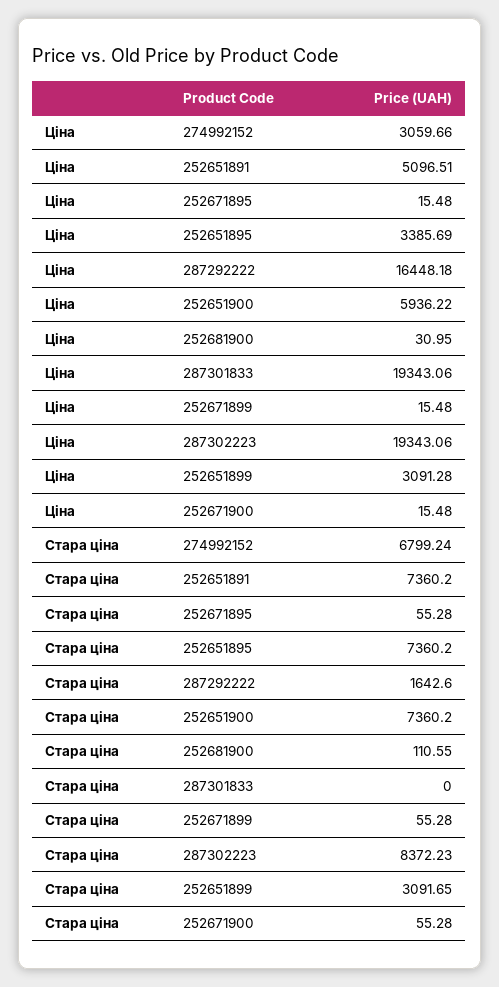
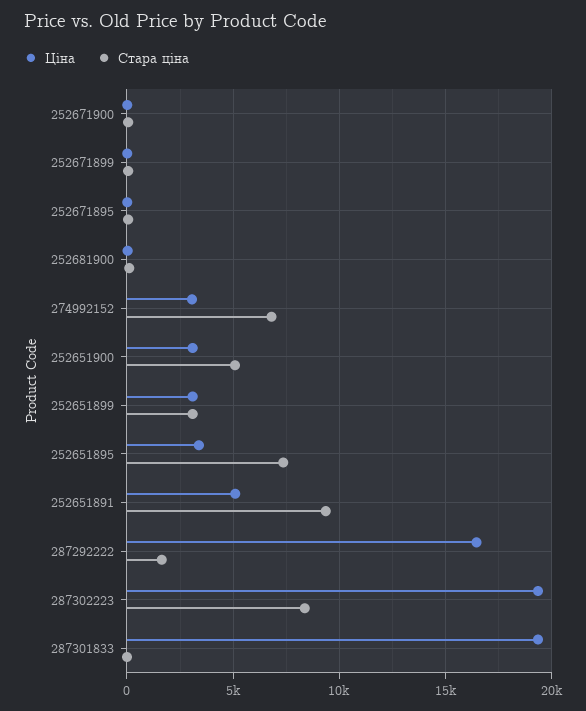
Ціна, 252651900: 5936.22 -> 3000
Стара ціна, 252651891: 7360.2 -> 9500
Стара ціна, 252651900: 7360.2 -> 5000

